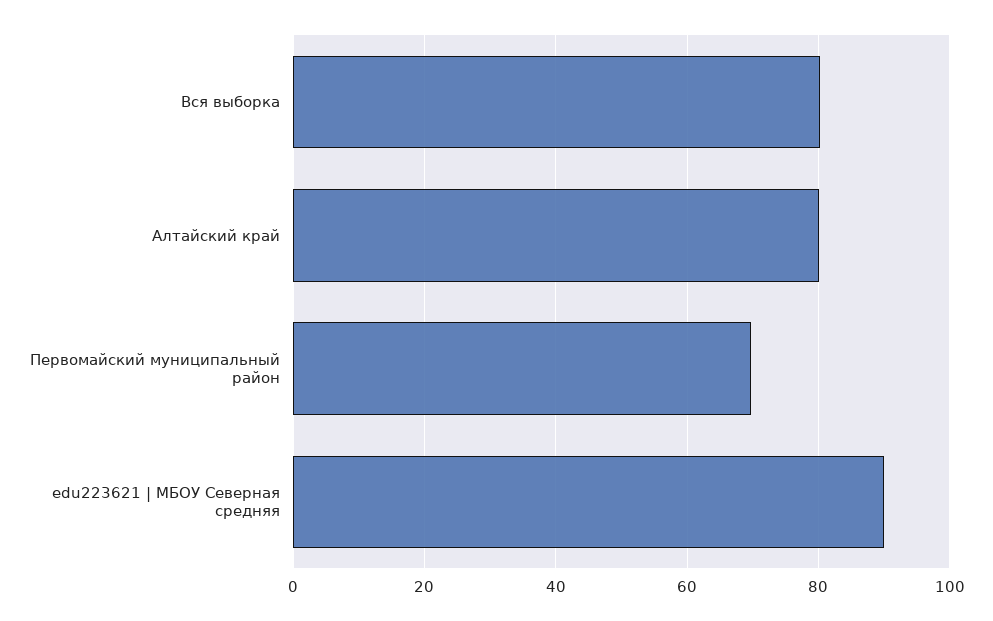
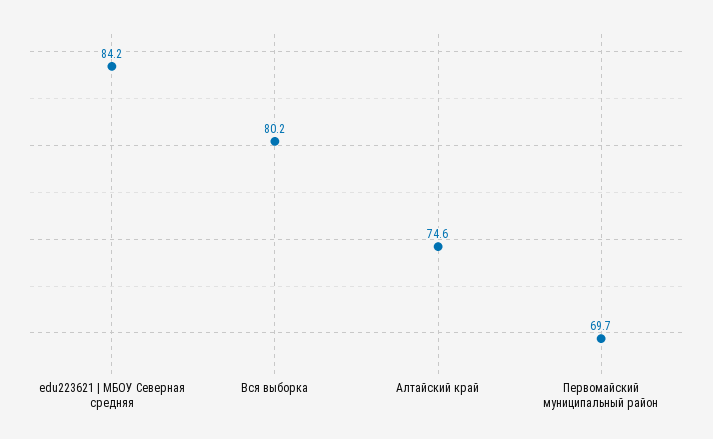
Алтайский край: 80 -> 74.6
edu223621 | МБОУ Северная средняя: 90 -> 84.2

